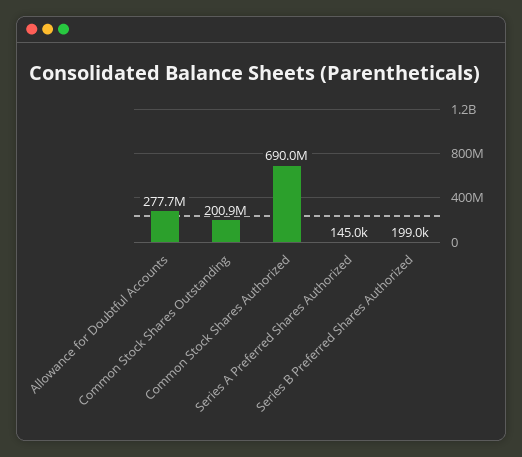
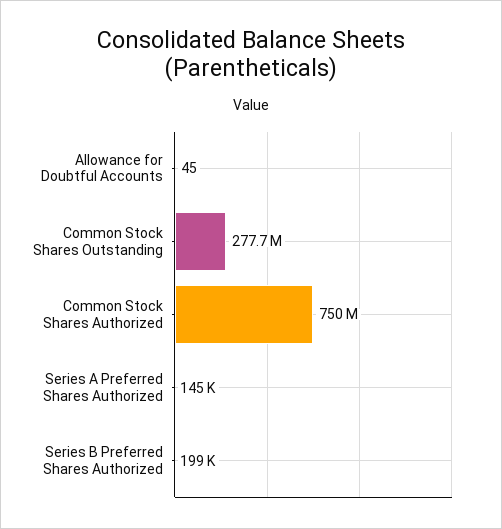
Allowance for Doubtful Accounts: 277700000 -> 45
Common Stock Shares Outstanding: 200900000 -> 277700000
Common Stock Shares Authorized: 690000000 -> 750000000

